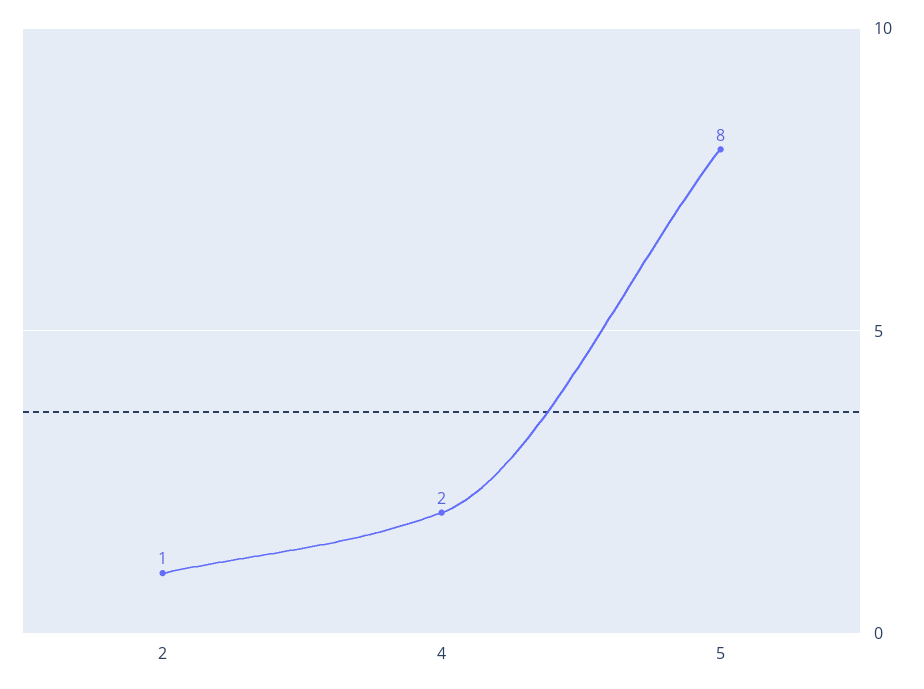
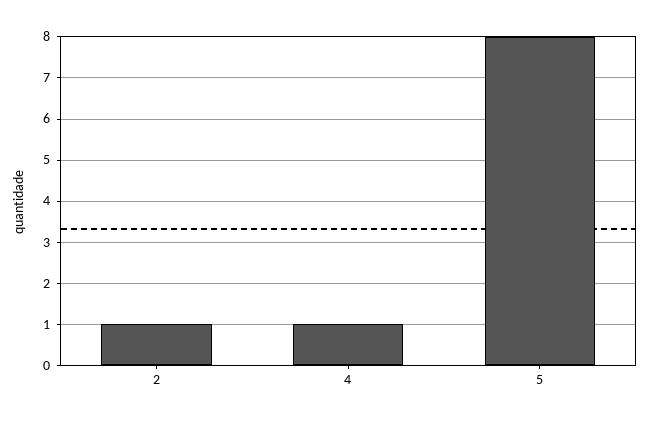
4: 2 -> 1

